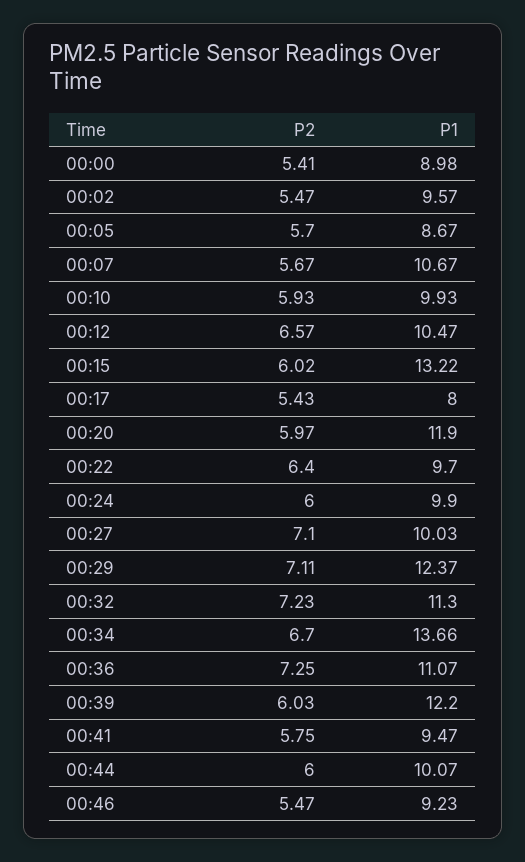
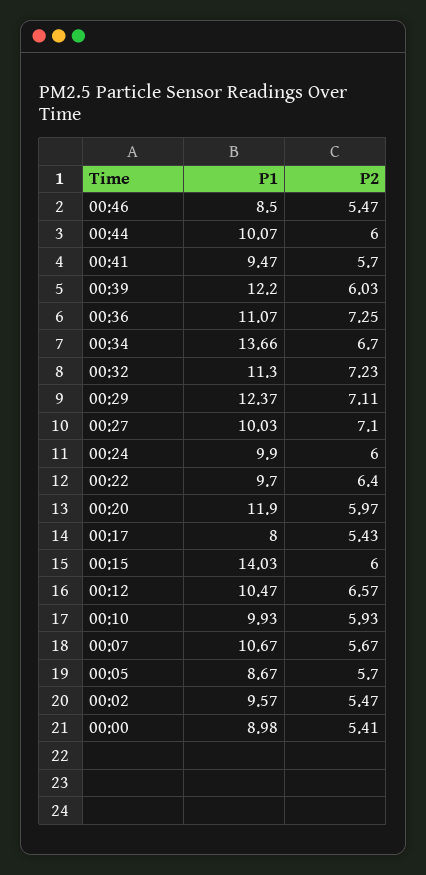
P2, 00:15: 6.02 -> 6
P1, 00:15: 13.22 -> 14.03
P2, 00:41: 5.75 -> 5.7
P1, 00:46: 9.23 -> 8.5

